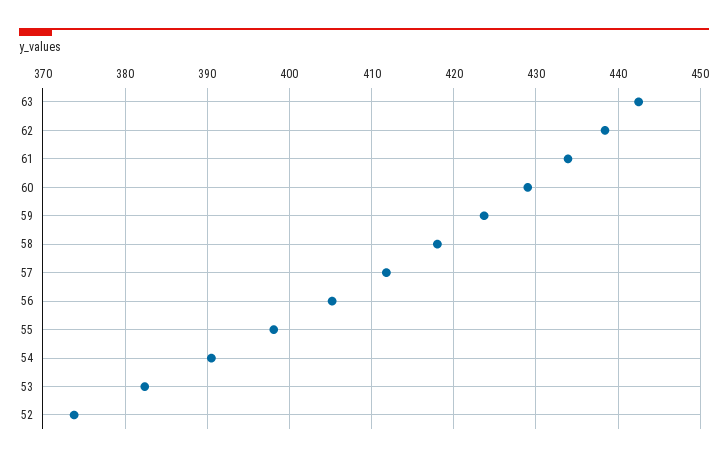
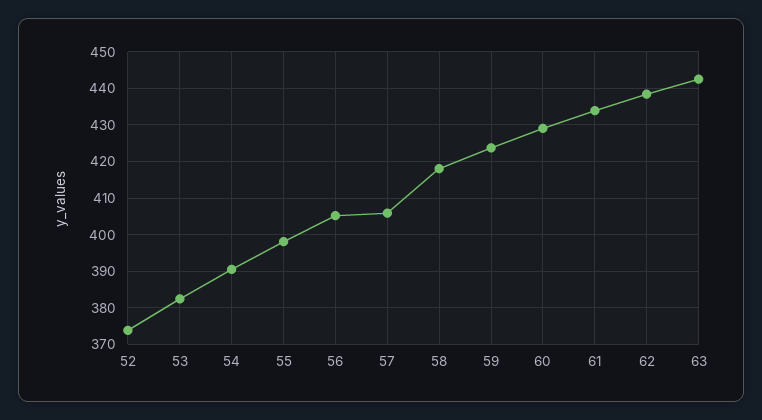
57: 412 -> 406

